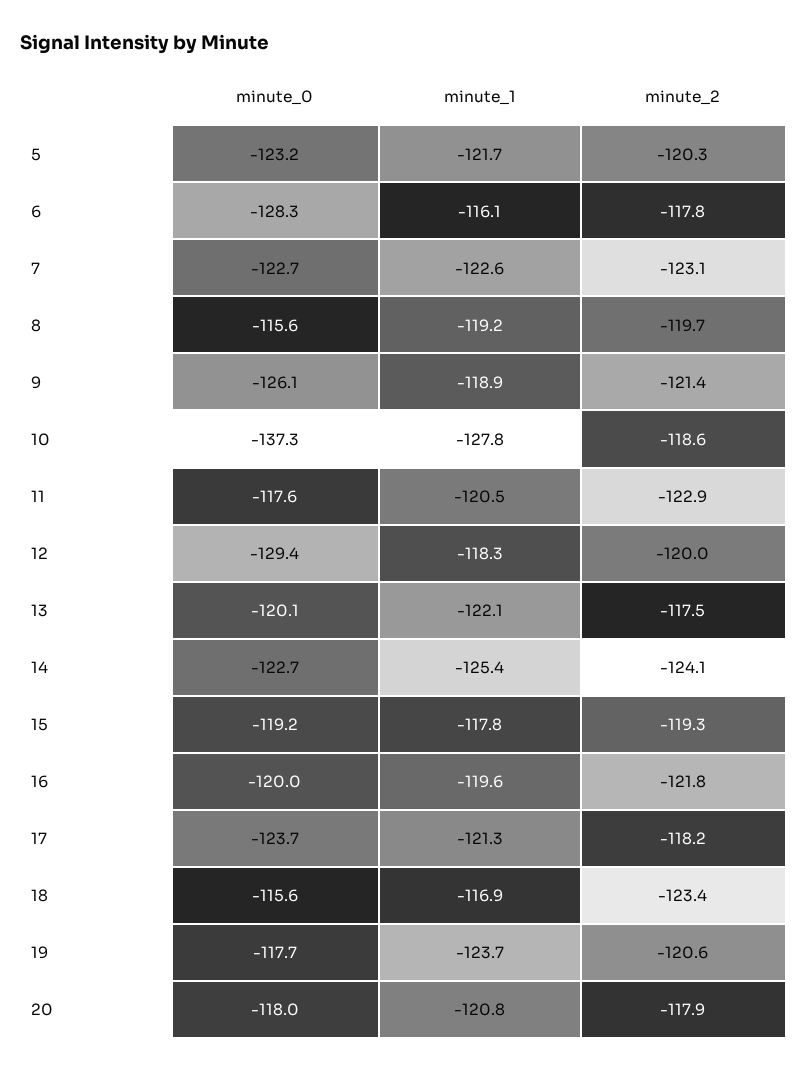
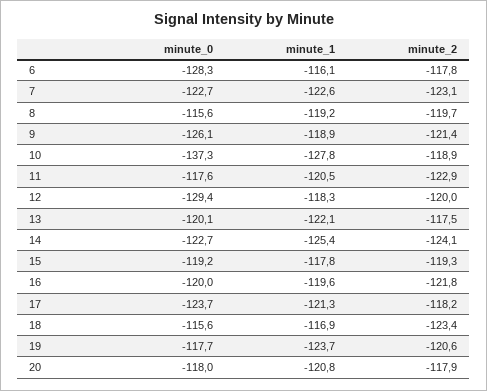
minute_0, 5: -123.2 -> none
minute_1, 5: -121.7 -> none
minute_2, 5: -120.3 -> none
minute_2, 10: -118.6 -> -118.9

